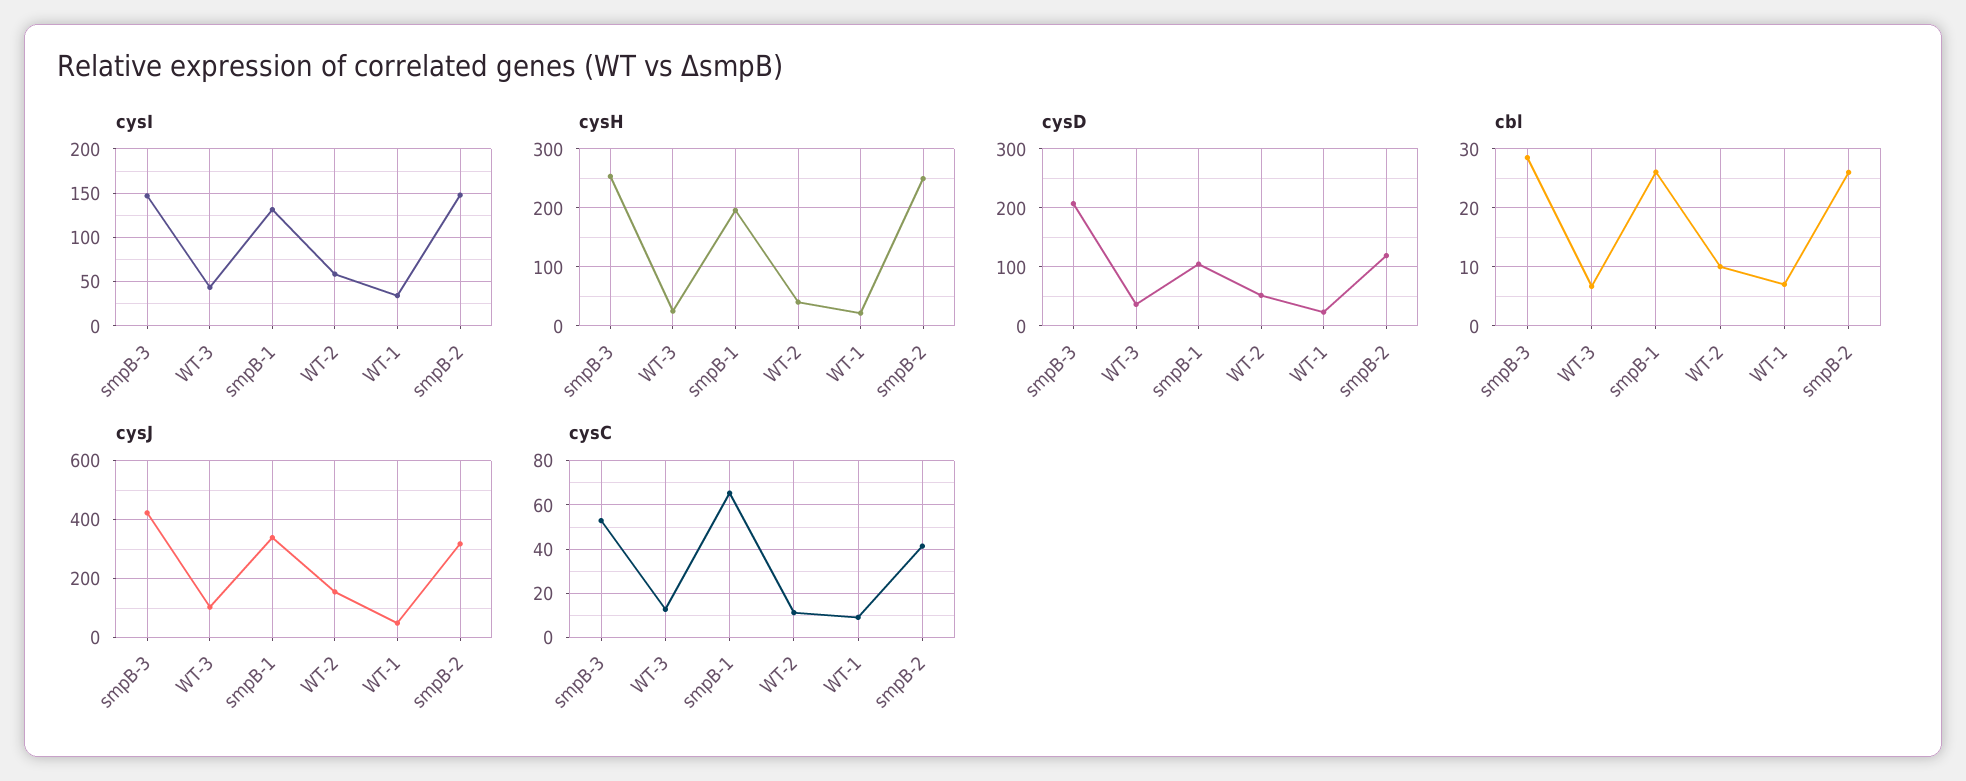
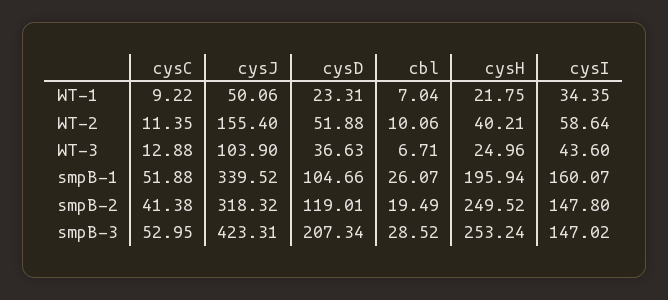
cysI, smpB-1: 130 -> 160.07
cbl, smpB-2: 26 -> 19.49
cysC, smpB-1: 65 -> 51.88

